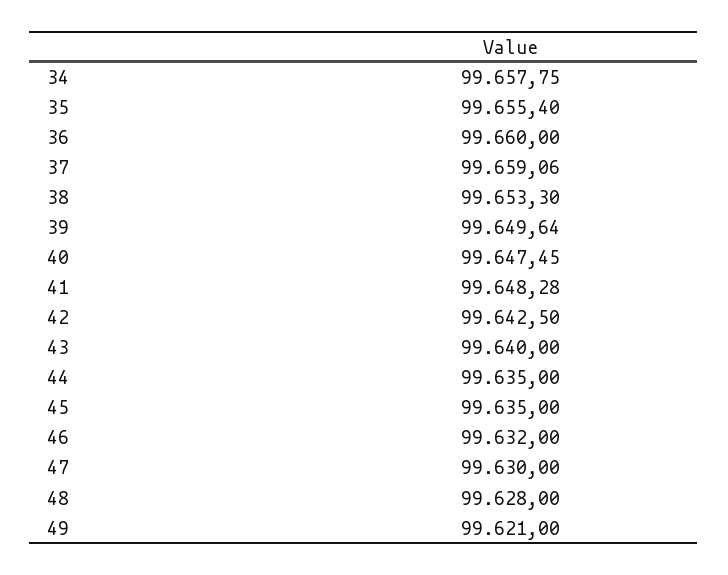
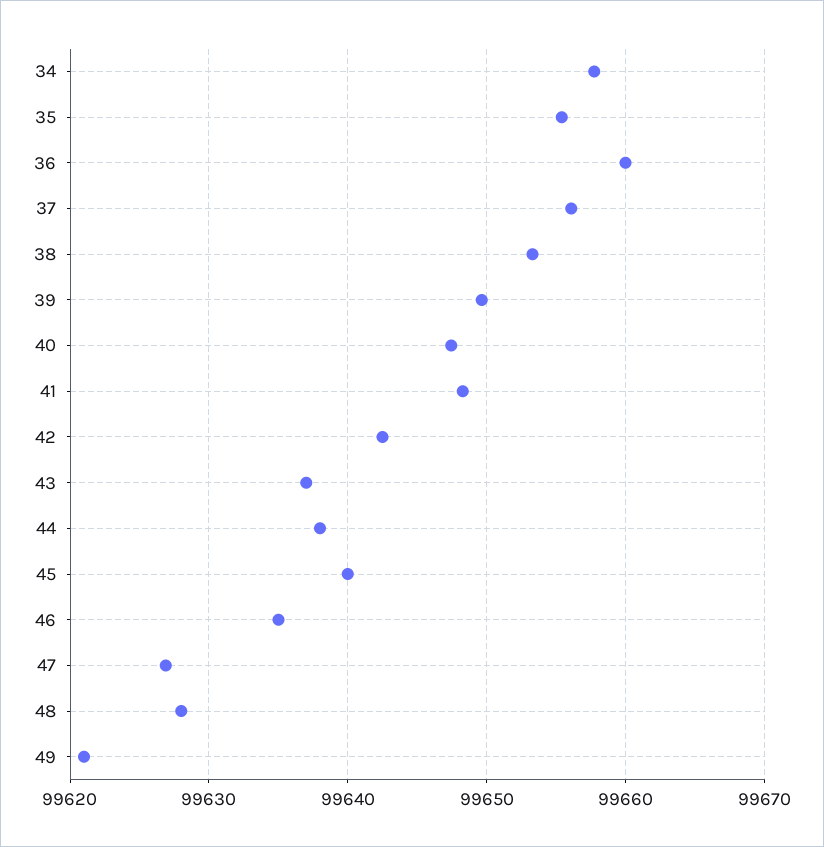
37: 99659.06 -> 99656
43: 99640 -> 99637
44: 99635 -> 99638
45: 99635 -> 99640
46: 99632 -> 99635
47: 99630 -> 99627

